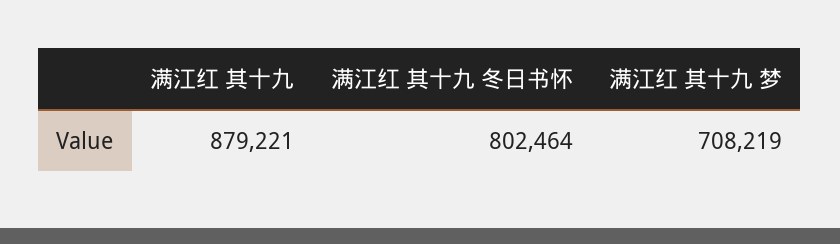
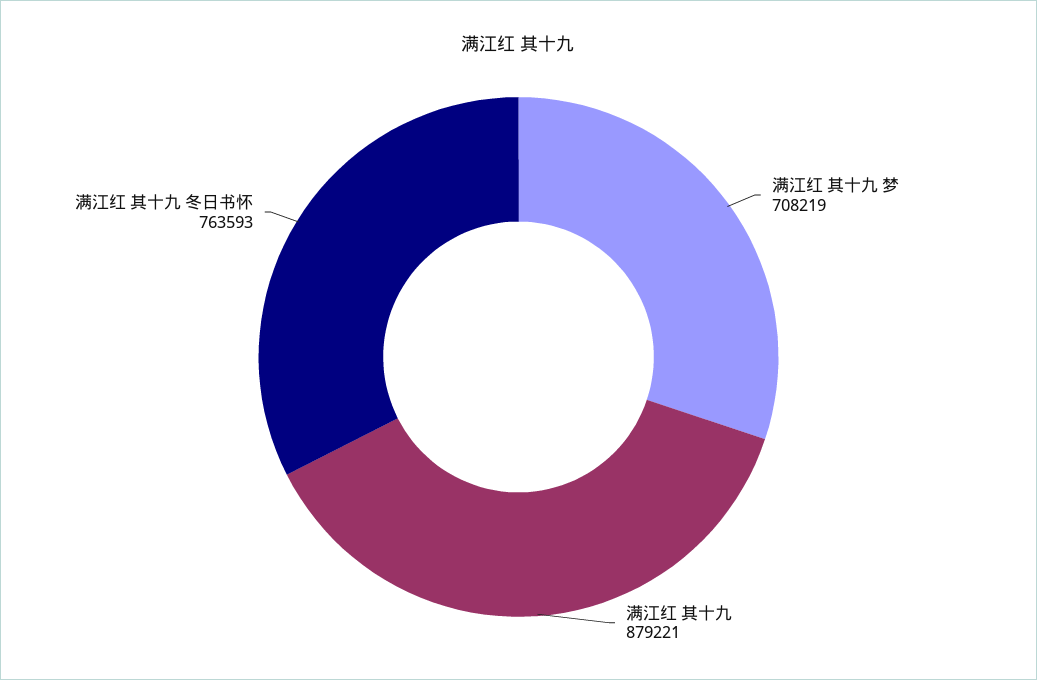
满江红 其十九 冬日书怀: 802464 -> 763593

